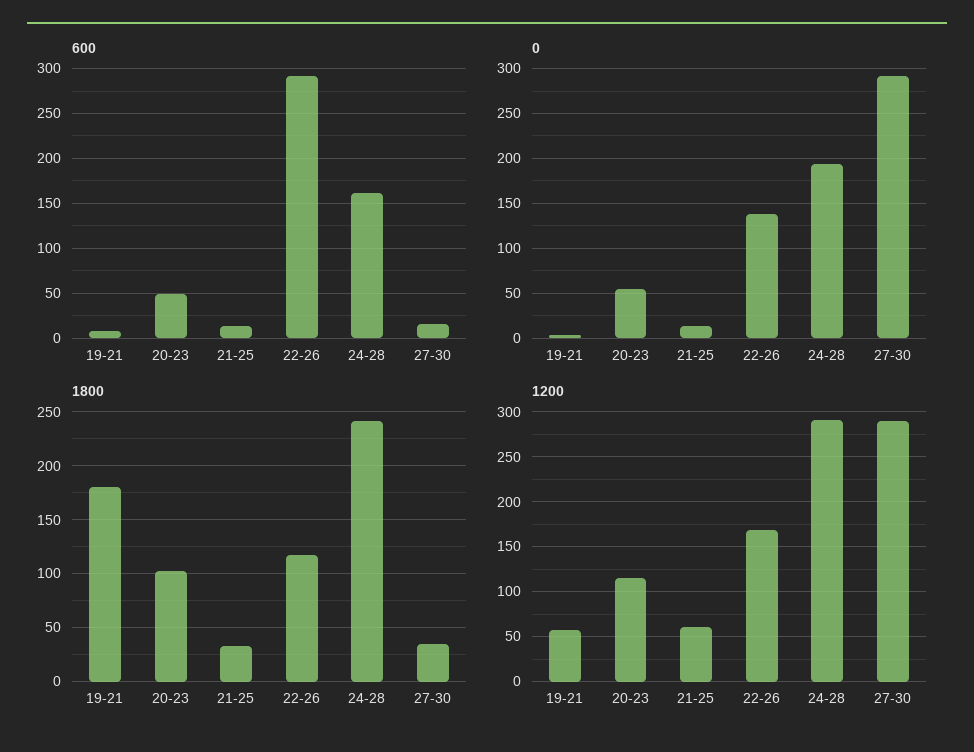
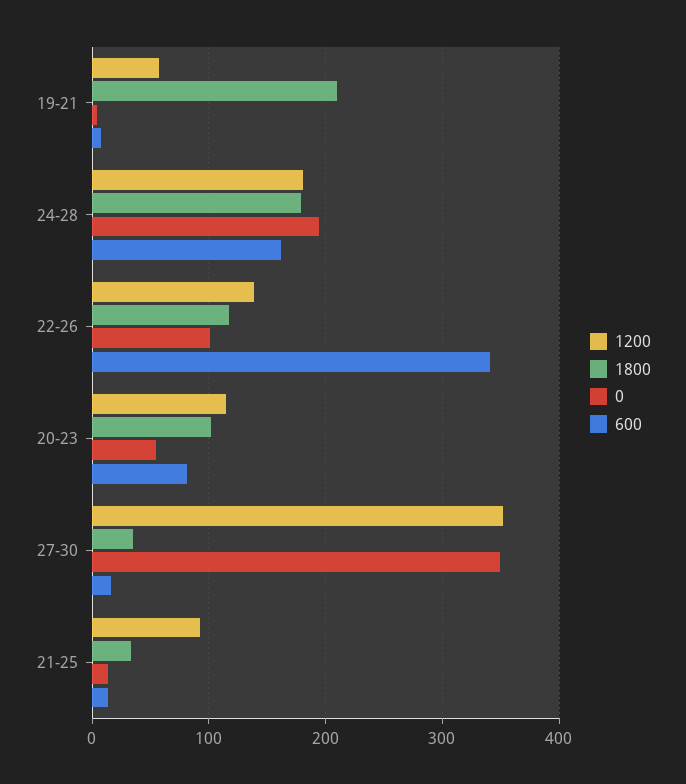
600, 20-23: 50 -> 80
600, 22-26: 290 -> 340
0, 22-26: 140 -> 100
0, 27-30: 290 -> 350
1800, 19-21: 180 -> 210
1800, 24-28: 240 -> 180
1200, 21-25: 60 -> 90
1200, 22-26: 170 -> 140
1200, 24-28: 290 -> 180
1200, 27-30: 290 -> 350

